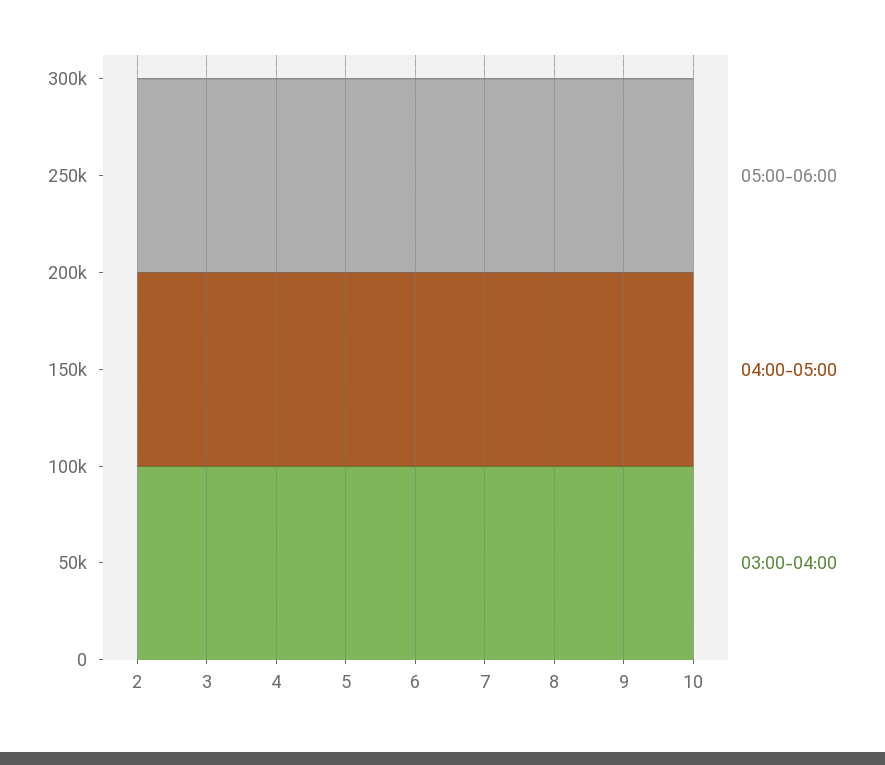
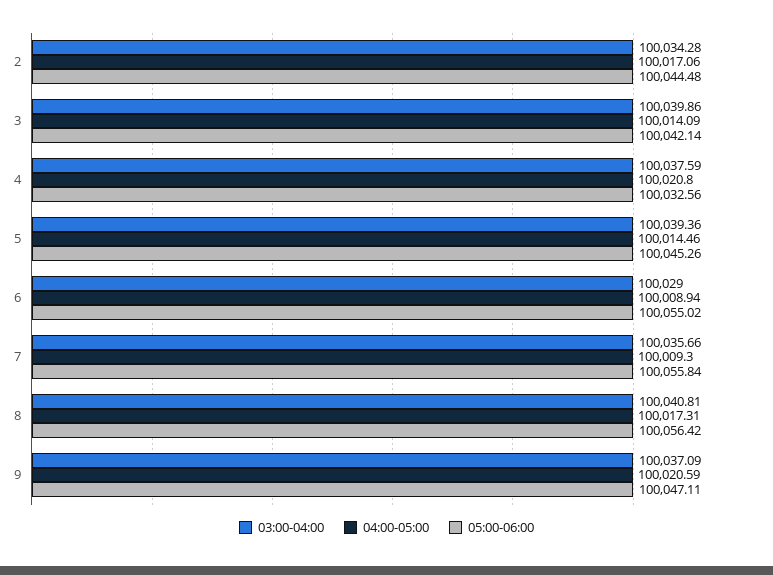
05:00-06:00, 10: 100000 -> none
04:00-05:00, 10: 100000 -> none
03:00-04:00, 10: 100000 -> none

